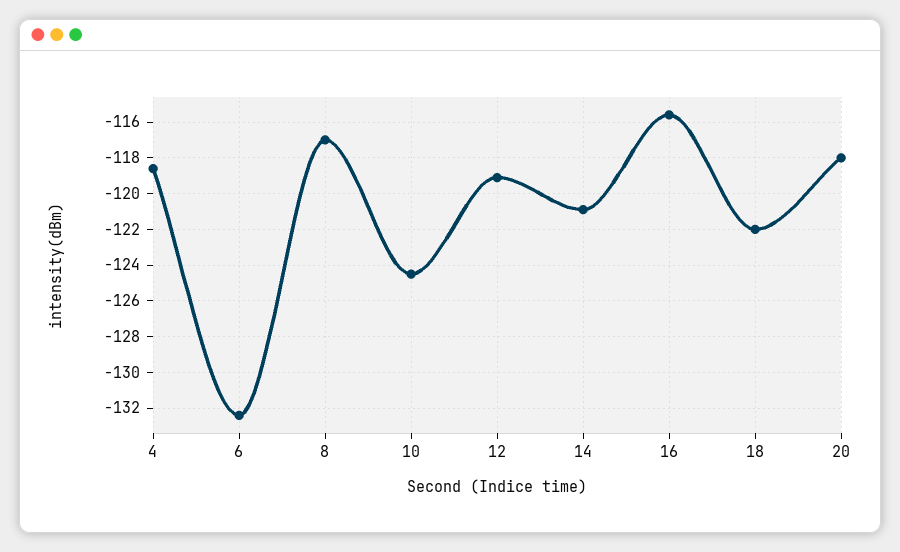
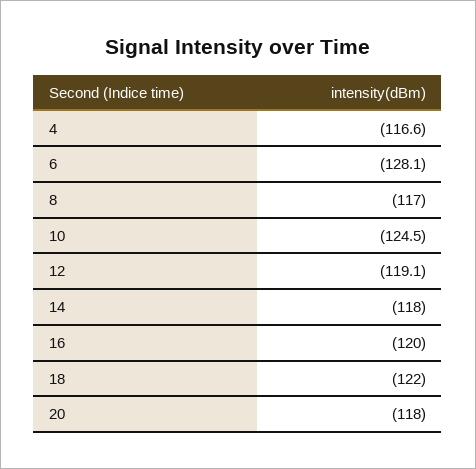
4: -118.5 -> -116.6
6: -132.5 -> -128.1
14: -121 -> -118
16: -115.5 -> -120

